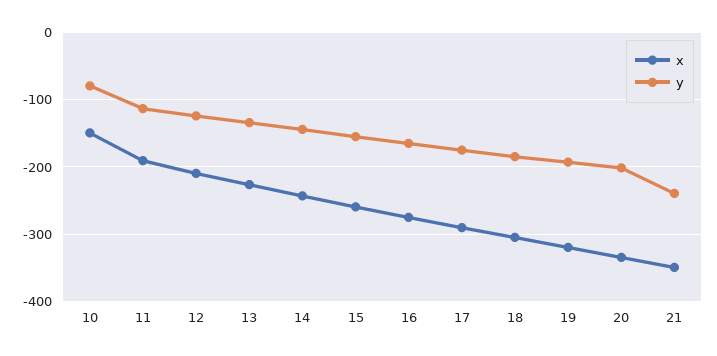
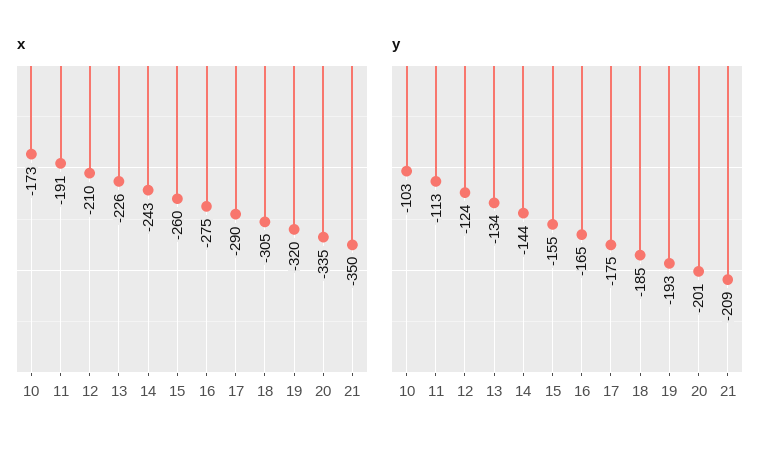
x, 10: -150 -> -173
y, 10: -80 -> -103
y, 21: -240 -> -209

